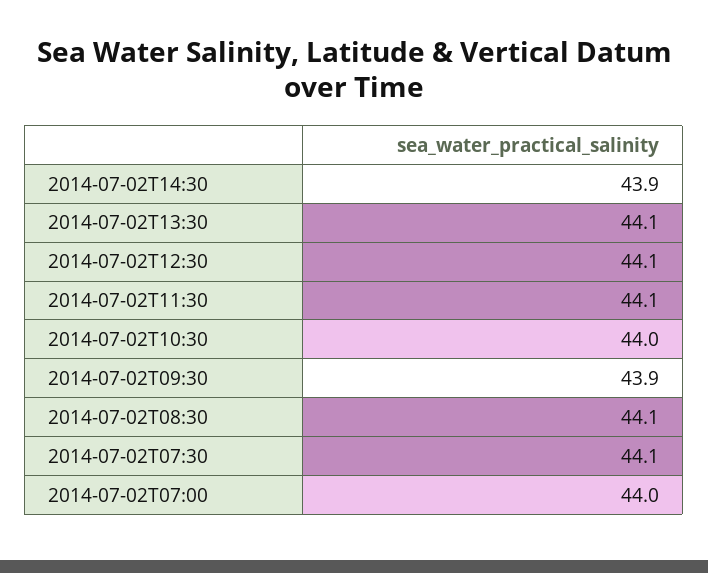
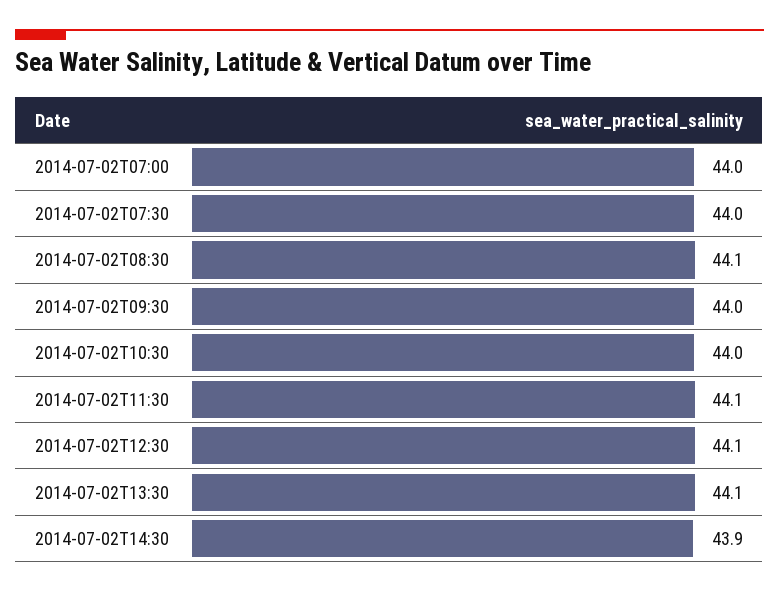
2014-07-02T09:30: 43.9 -> 44
2014-07-02T07:30: 44.1 -> 44

